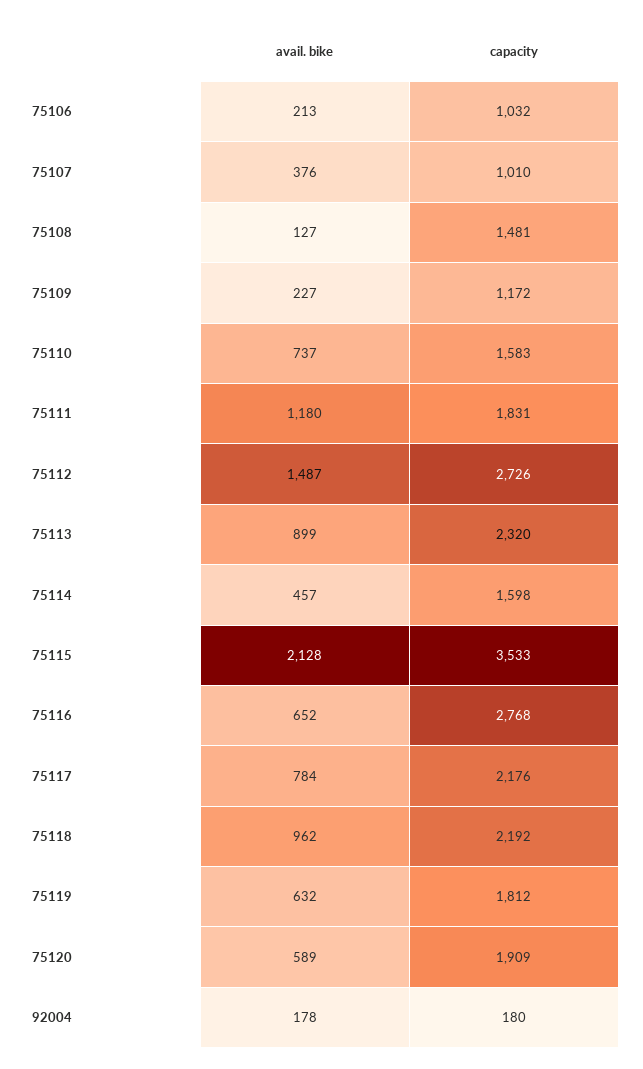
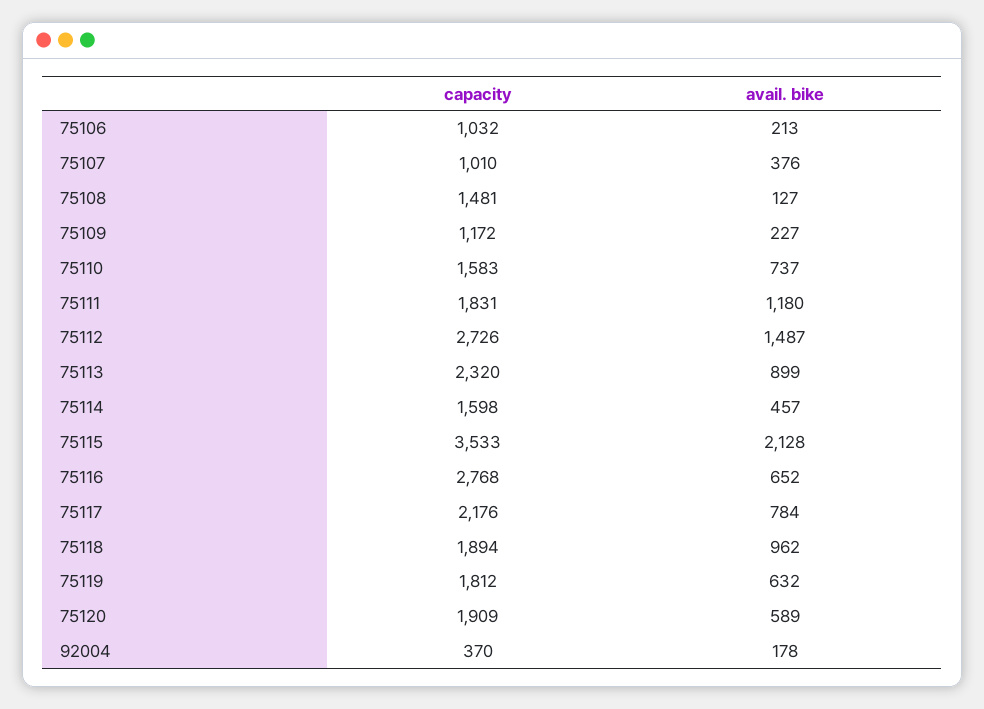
capacity, 75118: 2192 -> 1894
capacity, 92004: 180 -> 370

